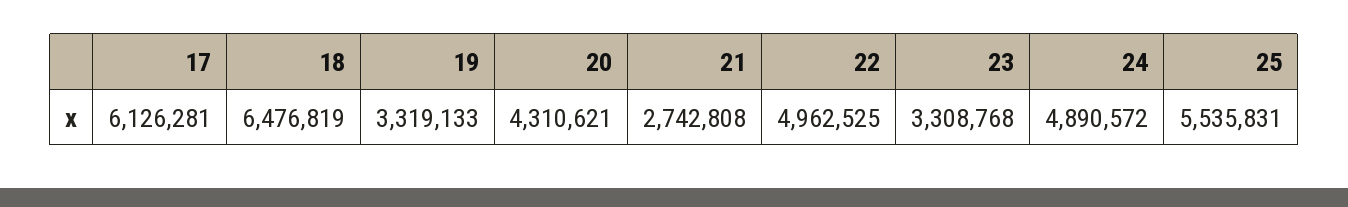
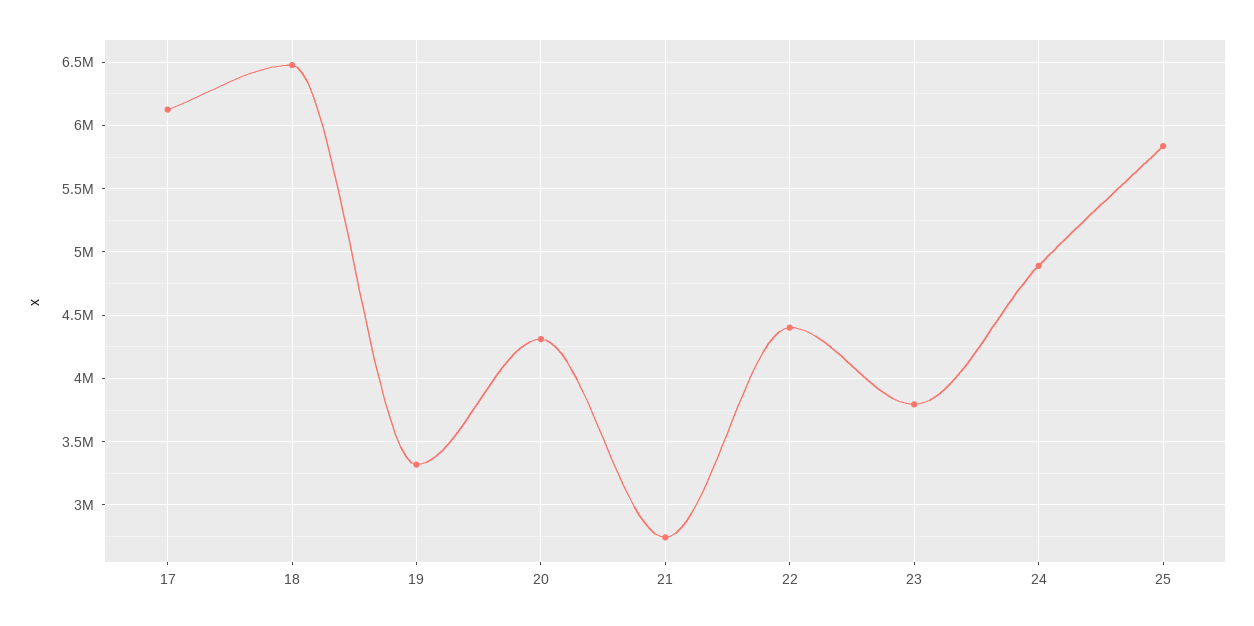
22: 4962525 -> 4400000
23: 3308768 -> 3800000
25: 5535831 -> 5850000

